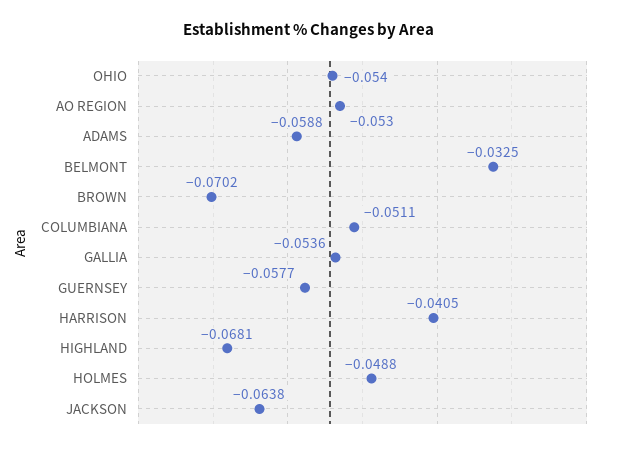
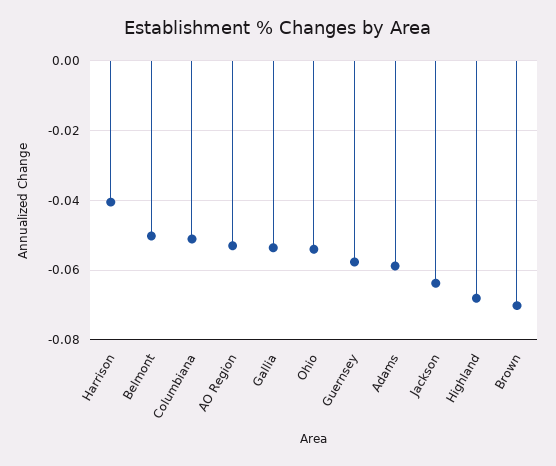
BELMONT: -0.0325 -> -0.05
HOLMES: -0.0488 -> none

